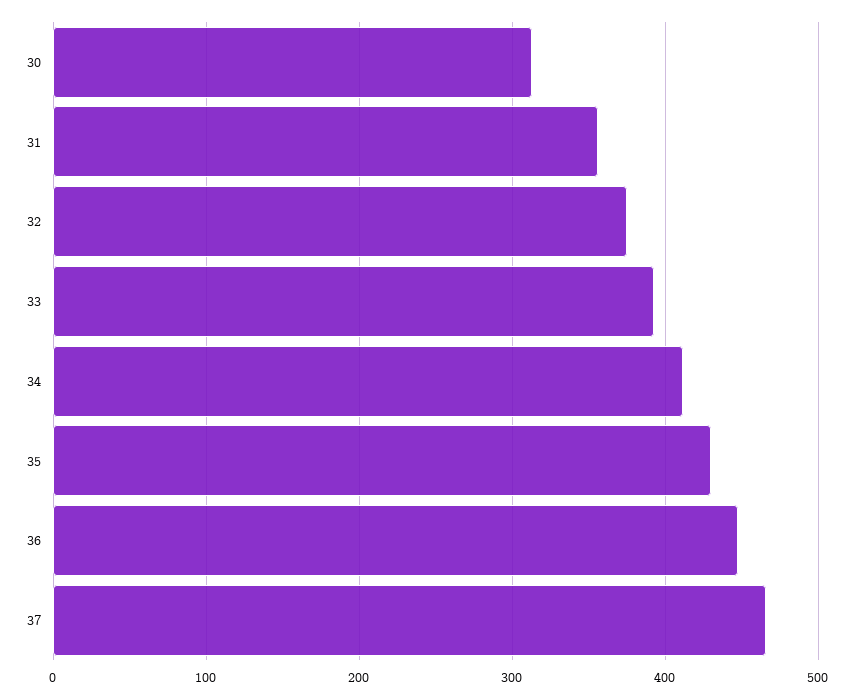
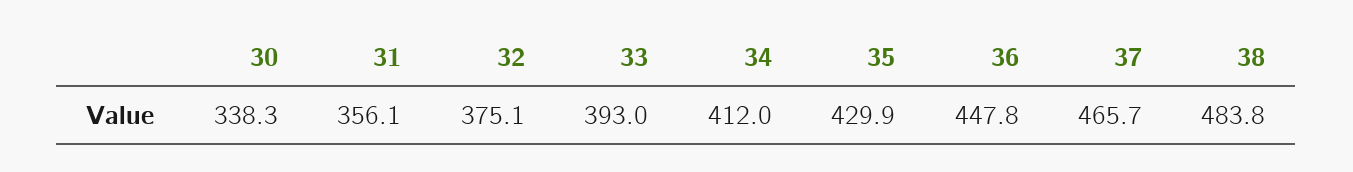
30: 310 -> 338.3
38: none -> 483.8

